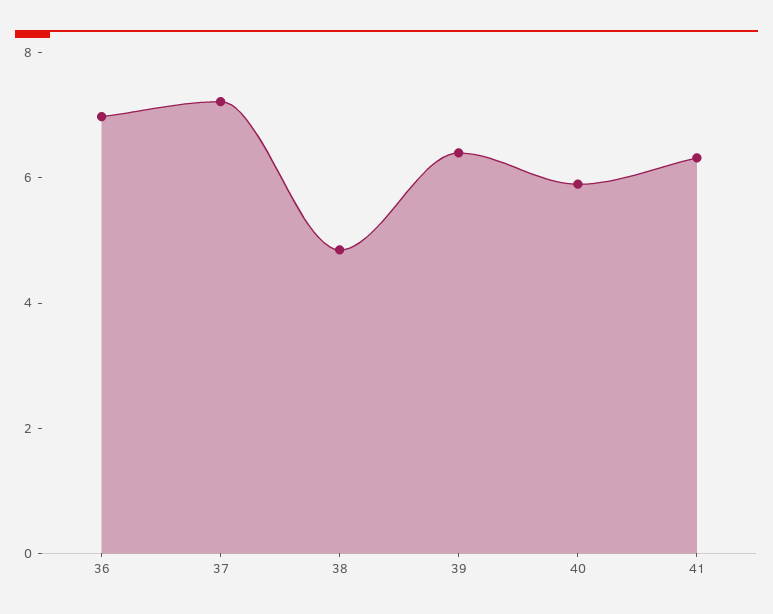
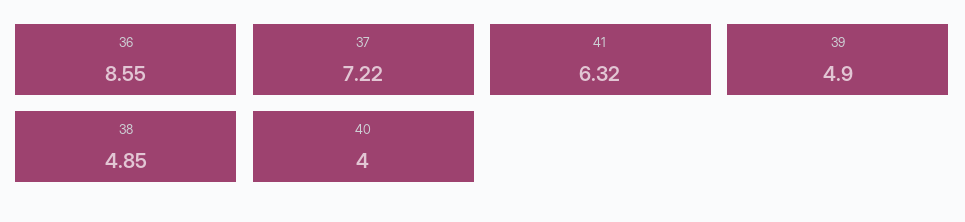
36: 7 -> 8.55
39: 6.5 -> 4.9
40: 6 -> 4

